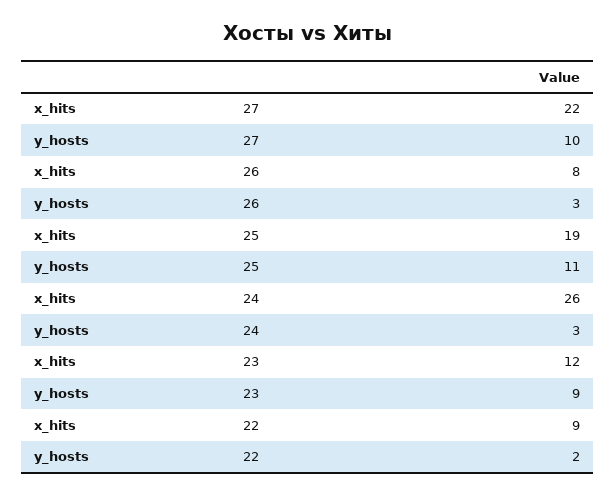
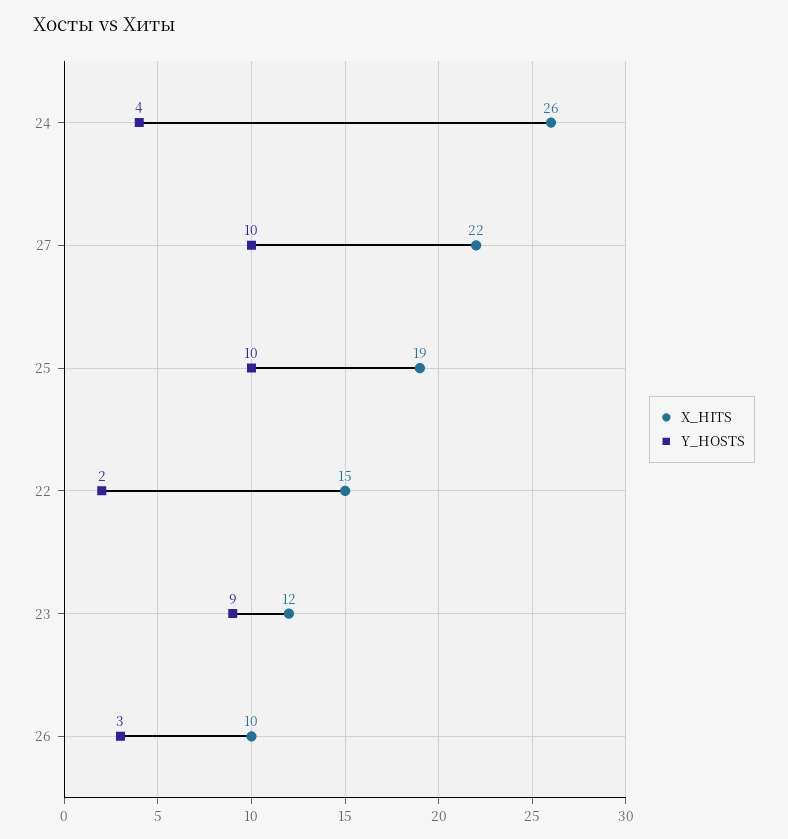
x_hits, 26: 8 -> 10
y_hosts, 25: 11 -> 10
y_hosts, 24: 3 -> 4
x_hits, 22: 9 -> 15

